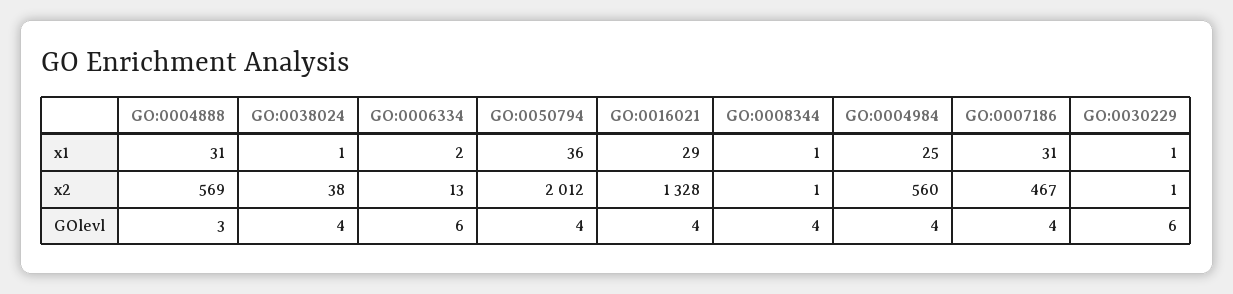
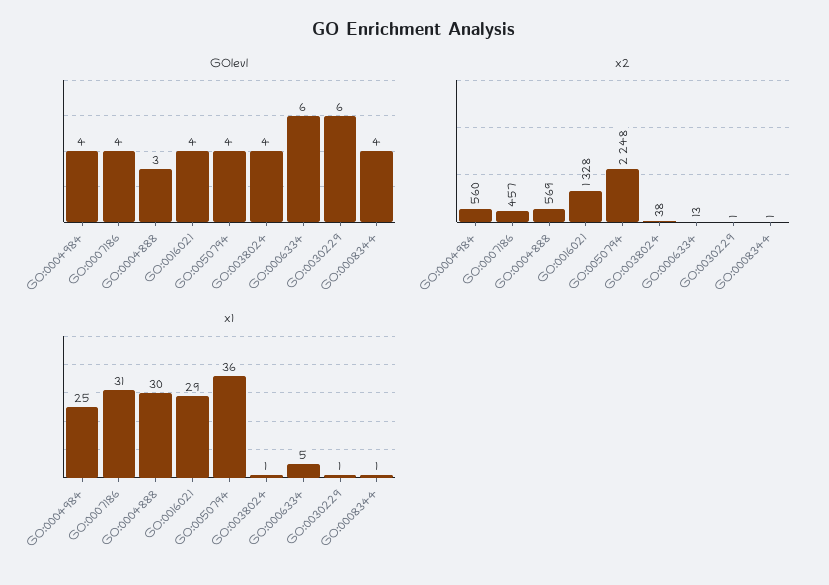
x1, GO:0004888: 31 -> 30
x1, GO:0006334: 2 -> 5
x2, GO:0050794: 2012 -> 2248
x2, GO:0007186: 467 -> 457

